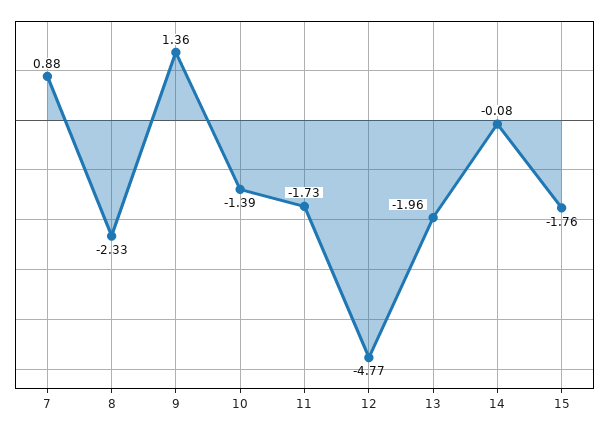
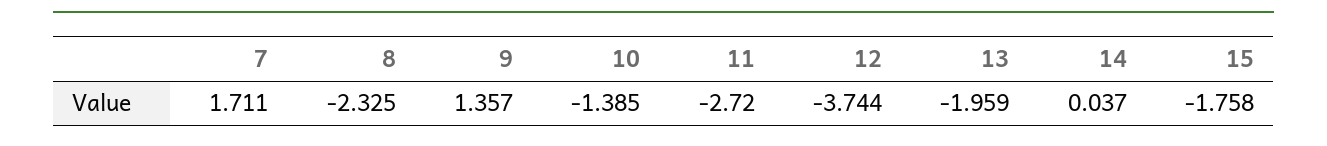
7: 0.88 -> 1.711
11: -1.73 -> -2.72
12: -4.77 -> -3.744
14: -0.08 -> 0.037

